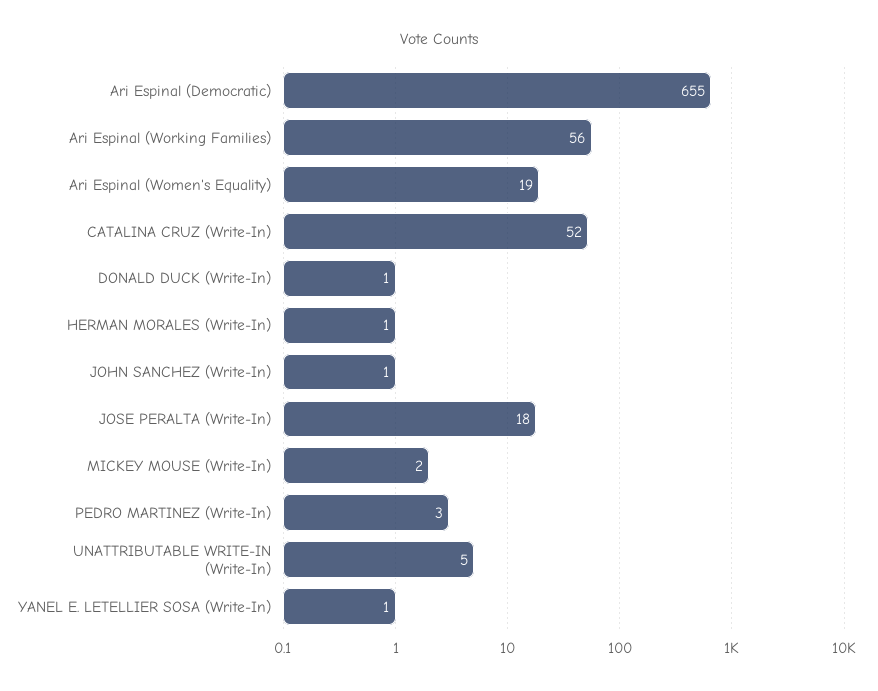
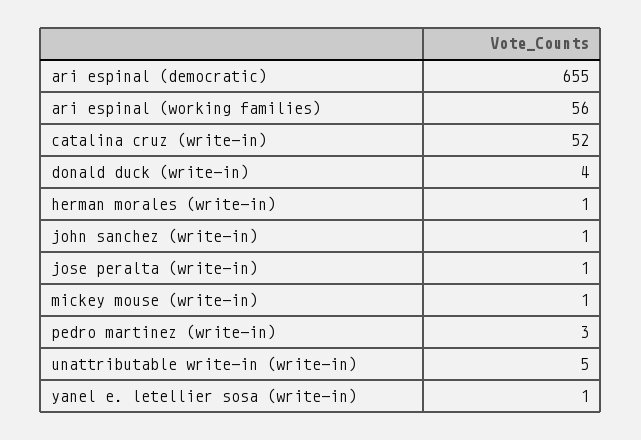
Ari Espinal (Women's Equality): 19 -> none
DONALD DUCK (Write-In): 1 -> 4
JOSE PERALTA (Write-In): 18 -> 1
MICKEY MOUSE (Write-In): 2 -> 1

